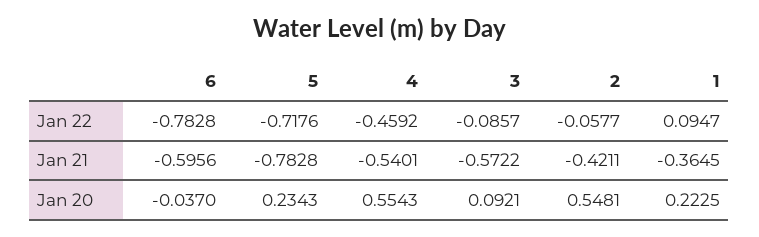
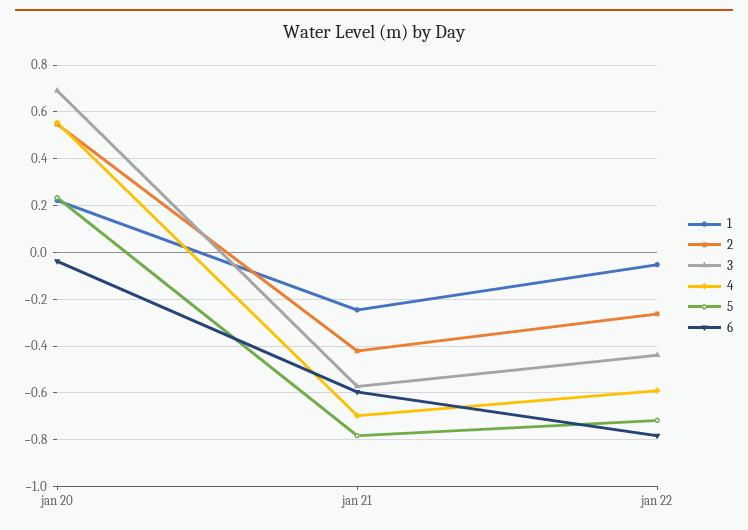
4, Jan 22: -0.4592 -> -0.6
3, Jan 22: -0.0857 -> -0.45
2, Jan 22: -0.0577 -> -0.25
1, Jan 22: 0.0947 -> -0.05
4, Jan 21: -0.5401 -> -0.7
1, Jan 21: -0.3645 -> -0.25
3, Jan 20: 0.0921 -> 0.7

